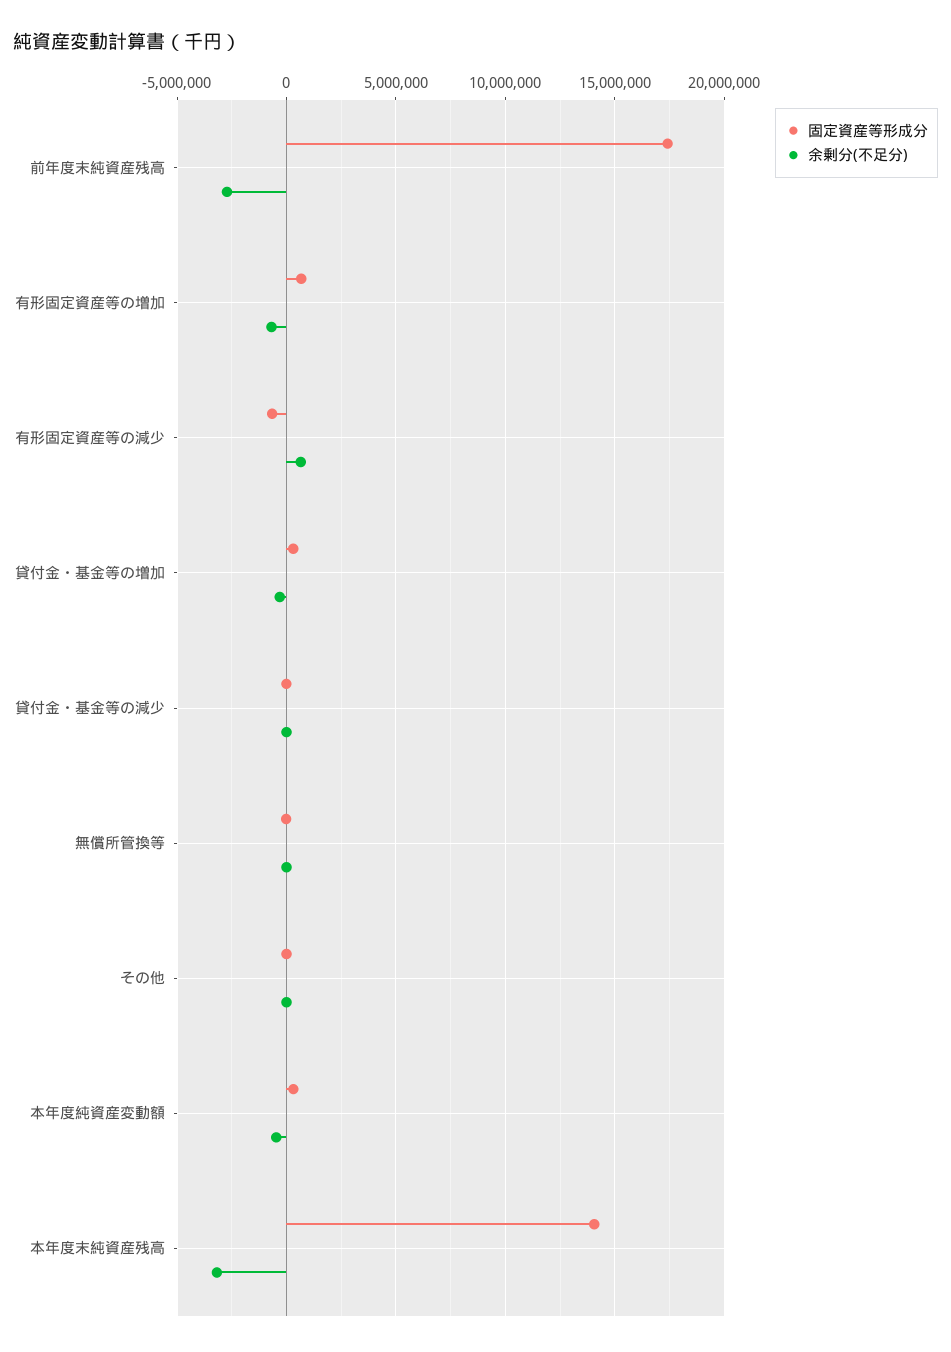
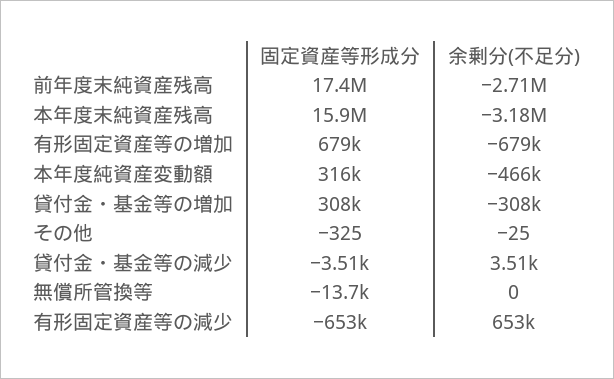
固定資産等形成分, 本年度末純資産残高: 14000000 -> 15900000

